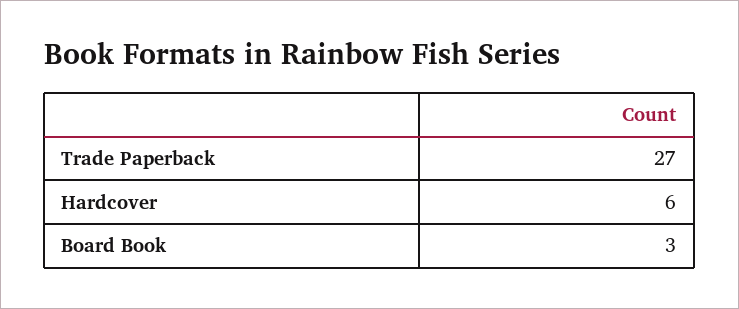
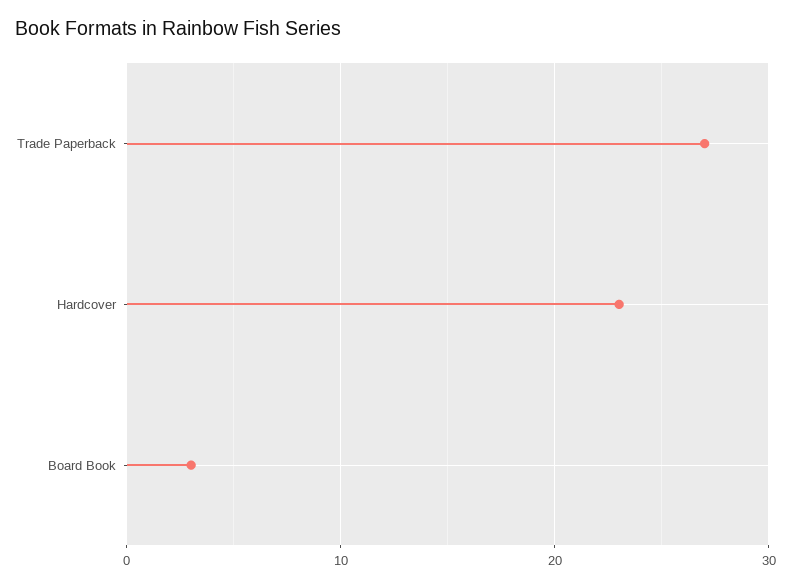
Hardcover: 6 -> 23

